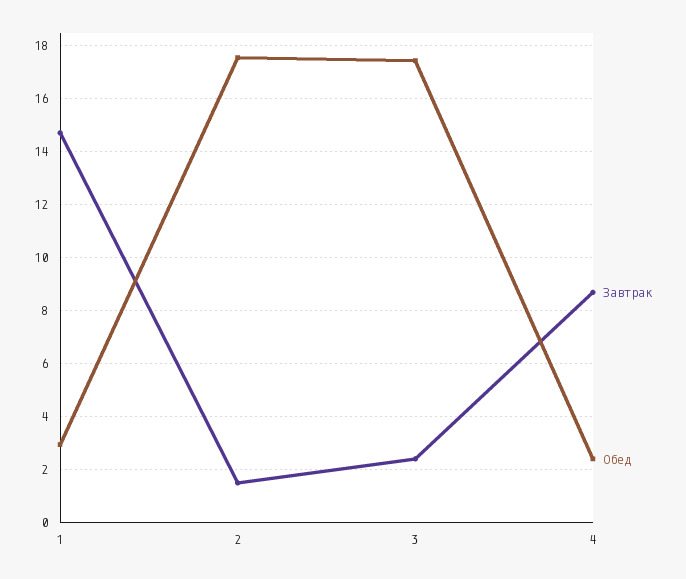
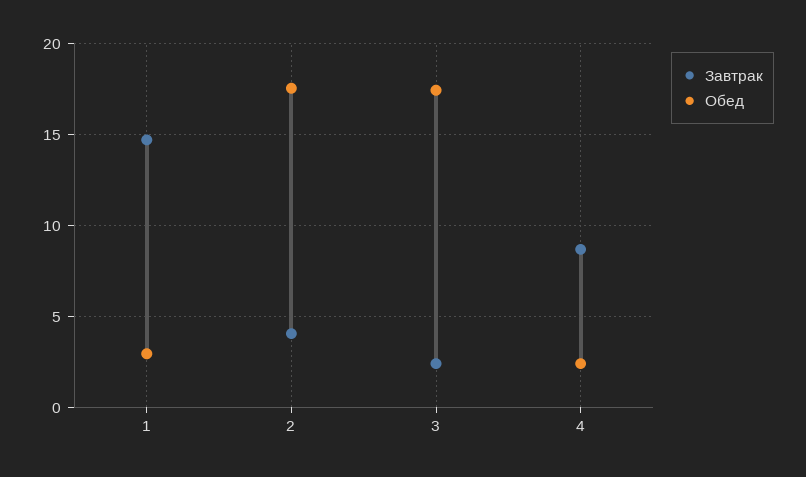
Завтрак, 2: 1.5 -> 4

